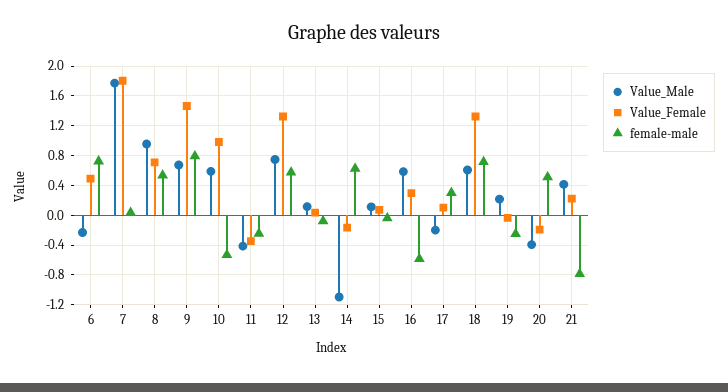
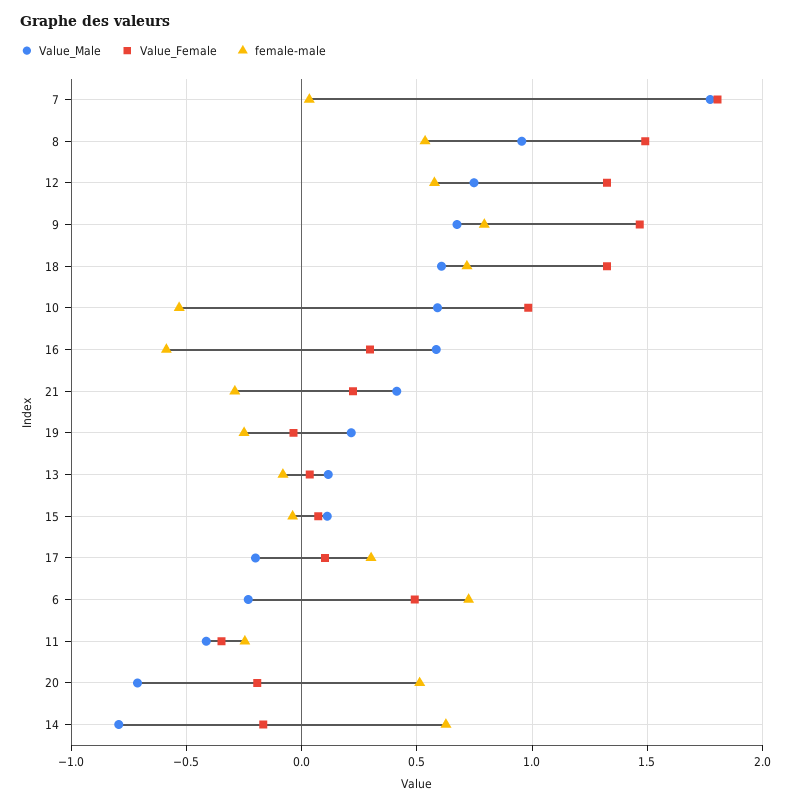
Value_Female, 8: 0.7 -> 1.5
Value_Male, 14: -1.1 -> -0.8
Value_Male, 20: -0.4 -> -0.7
female-male, 21: -0.8 -> -0.3

